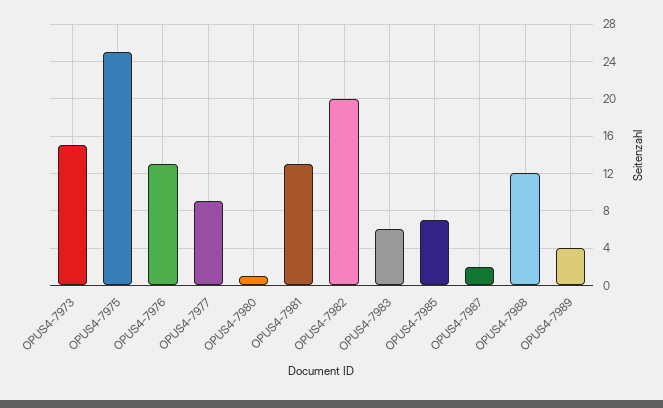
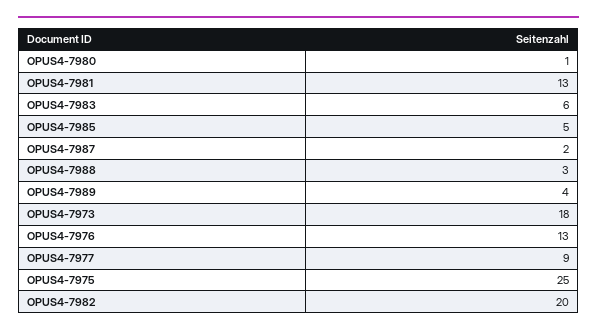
OPUS4-7973: 15 -> 18
OPUS4-7985: 7 -> 5
OPUS4-7988: 12 -> 3

